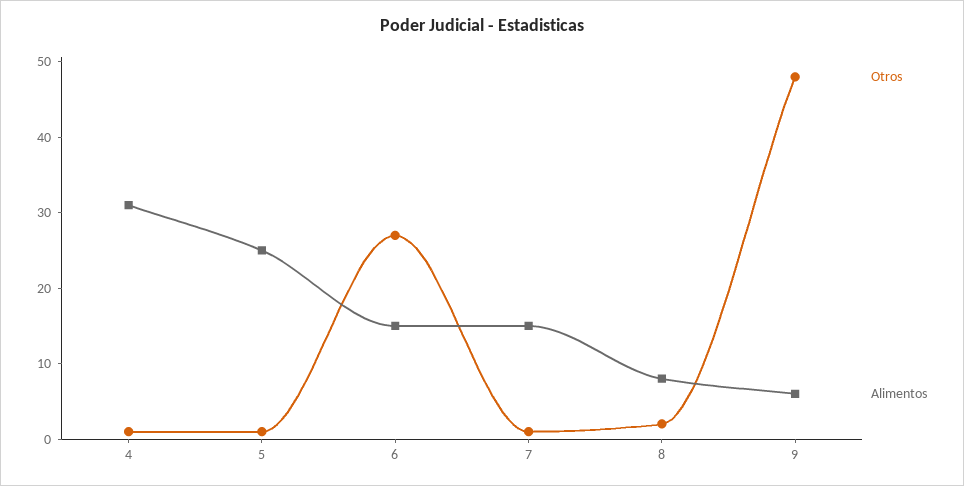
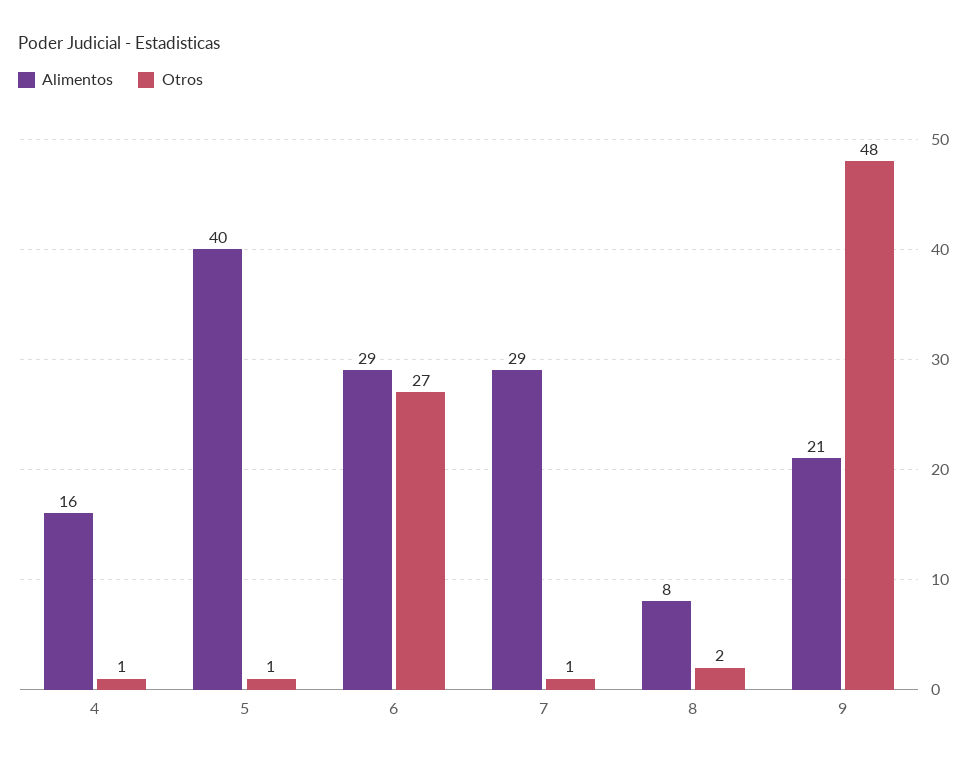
Alimentos, 4: 30 -> 16
Alimentos, 5: 25 -> 40
Alimentos, 6: 15 -> 29
Alimentos, 7: 15 -> 29
Alimentos, 9: 5 -> 21

